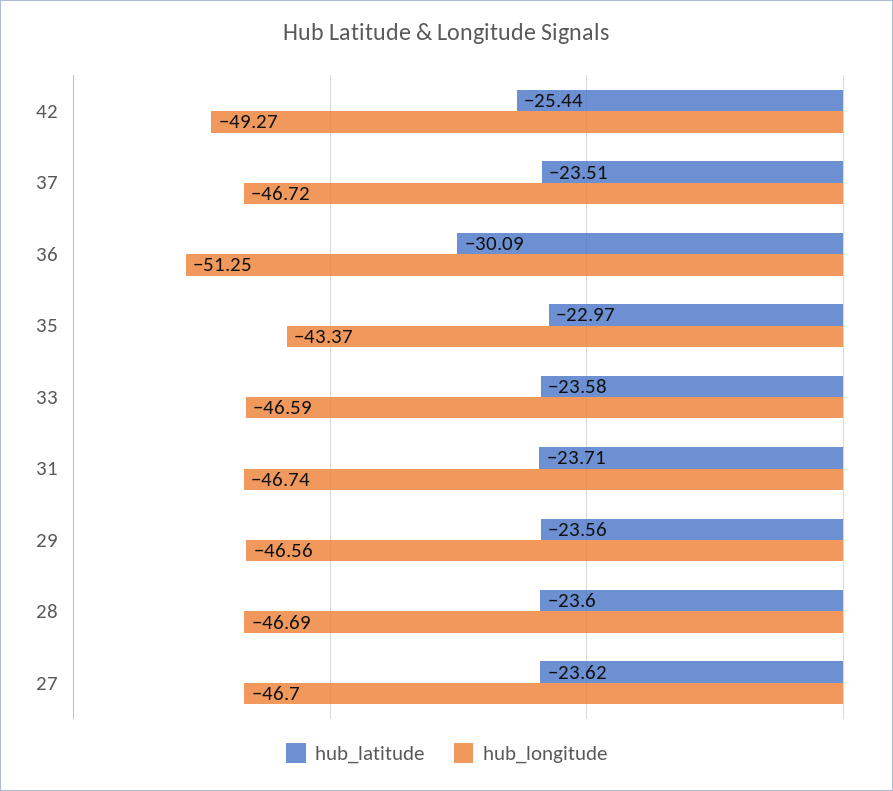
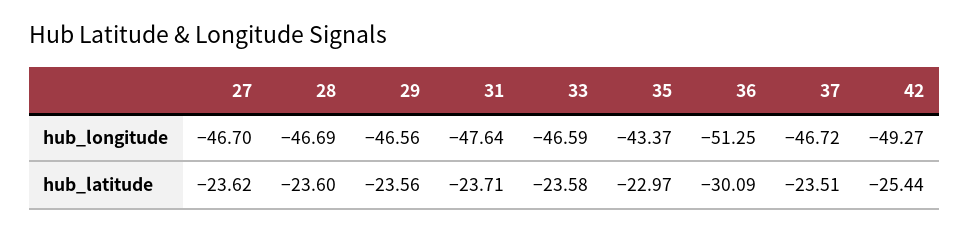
hub_longitude, 31: -46.74 -> -47.64

